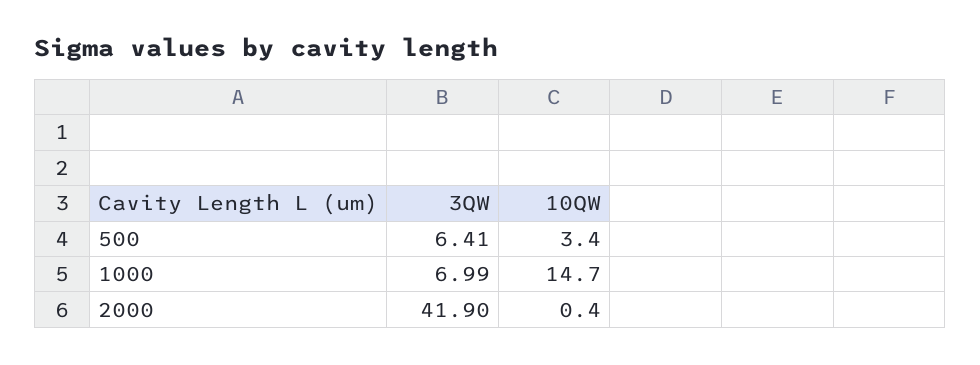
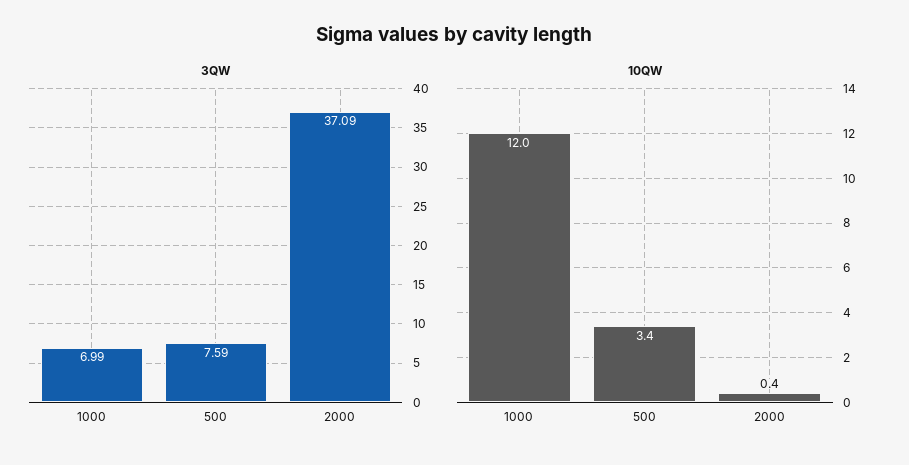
3QW, 500: 6.41 -> 7.59
10QW, 1000: 14.7 -> 12
3QW, 2000: 41.9 -> 37.09

